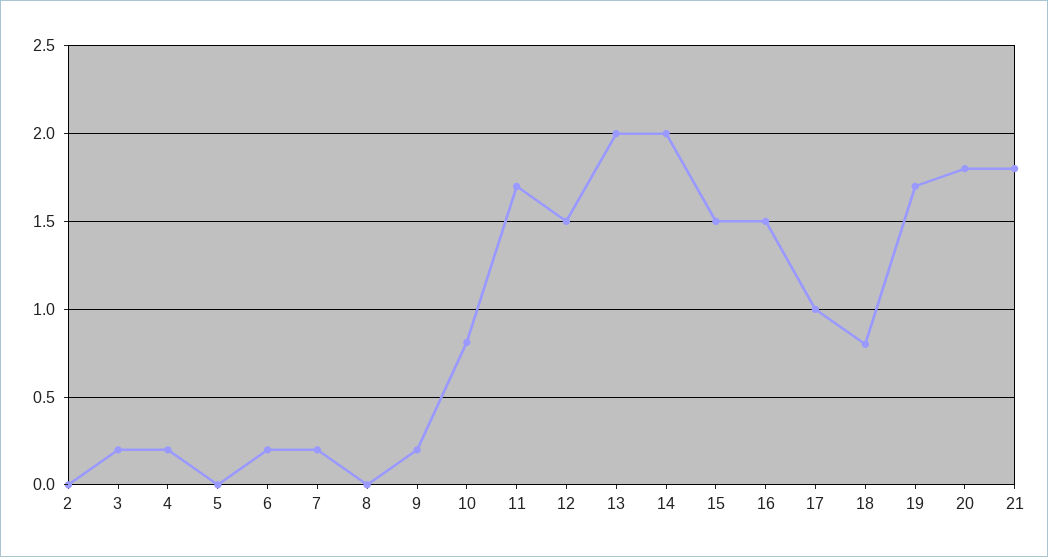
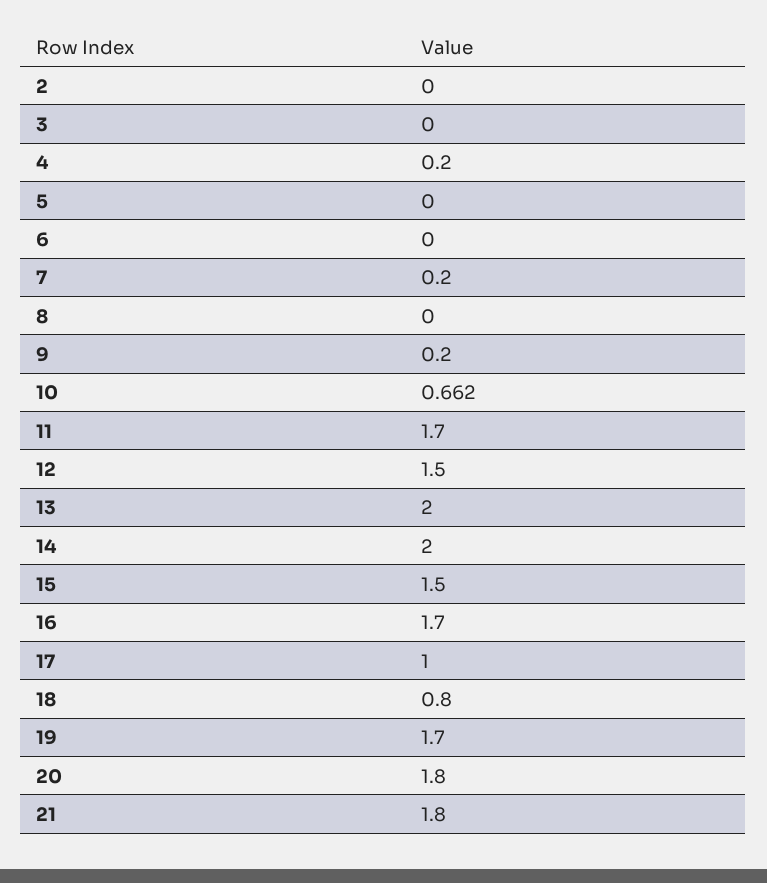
3: 0.2 -> 0
6: 0.2 -> 0
10: 0.8 -> 0.662
16: 1.5 -> 1.7

